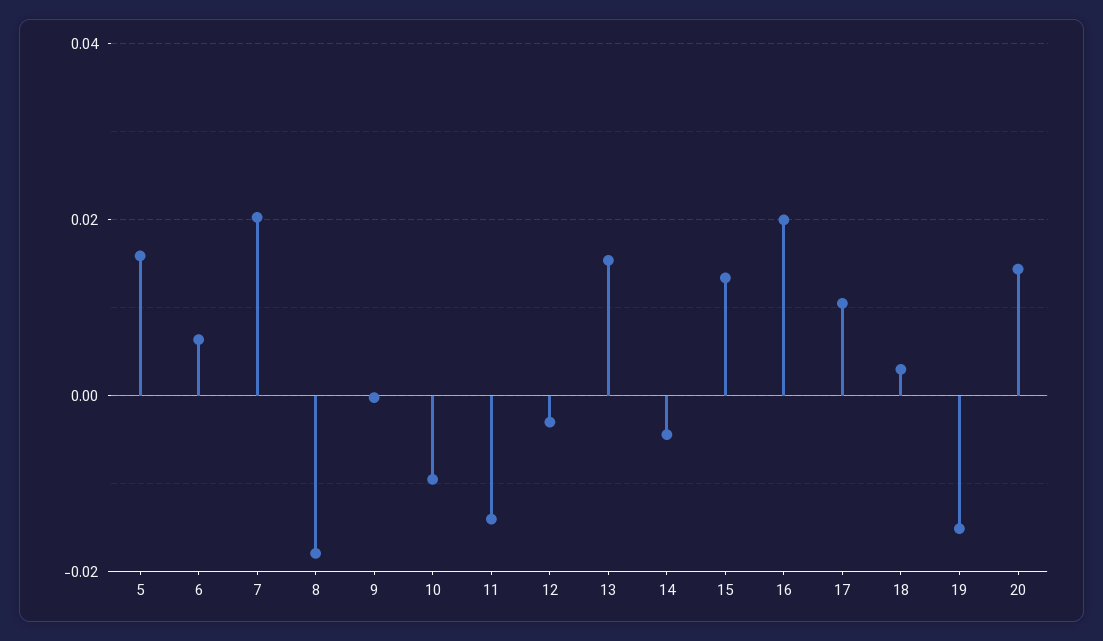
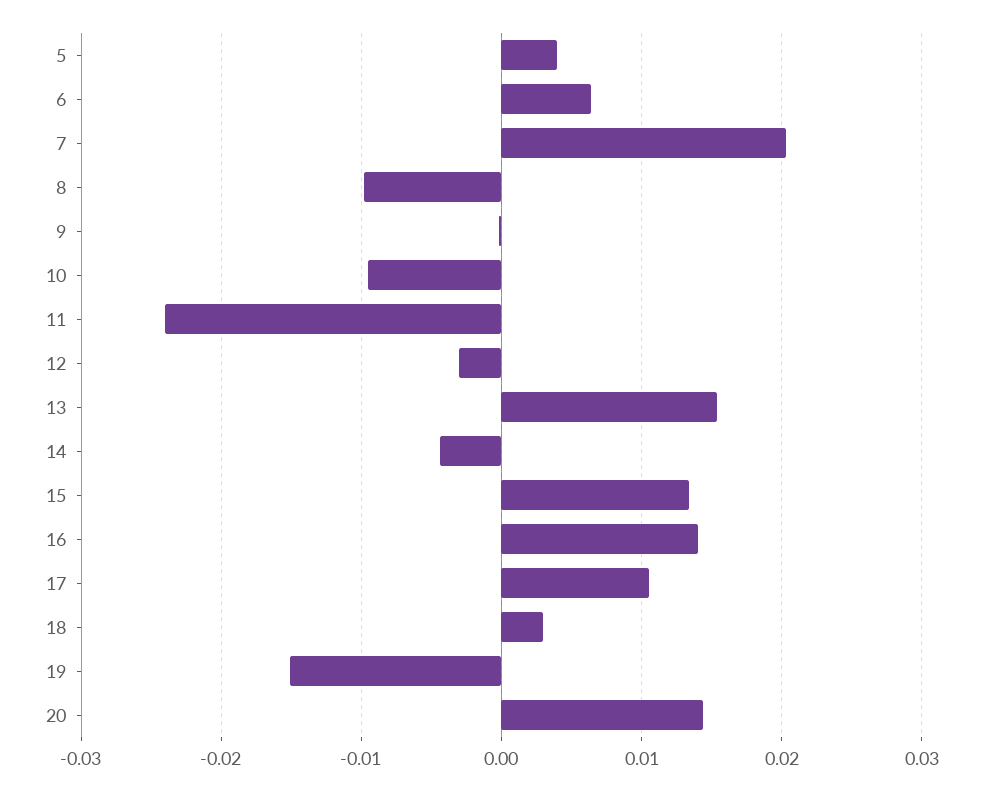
5: 0.016 -> 0.004
8: -0.018 -> -0.01
11: -0.014 -> -0.024
16: 0.02 -> 0.014

